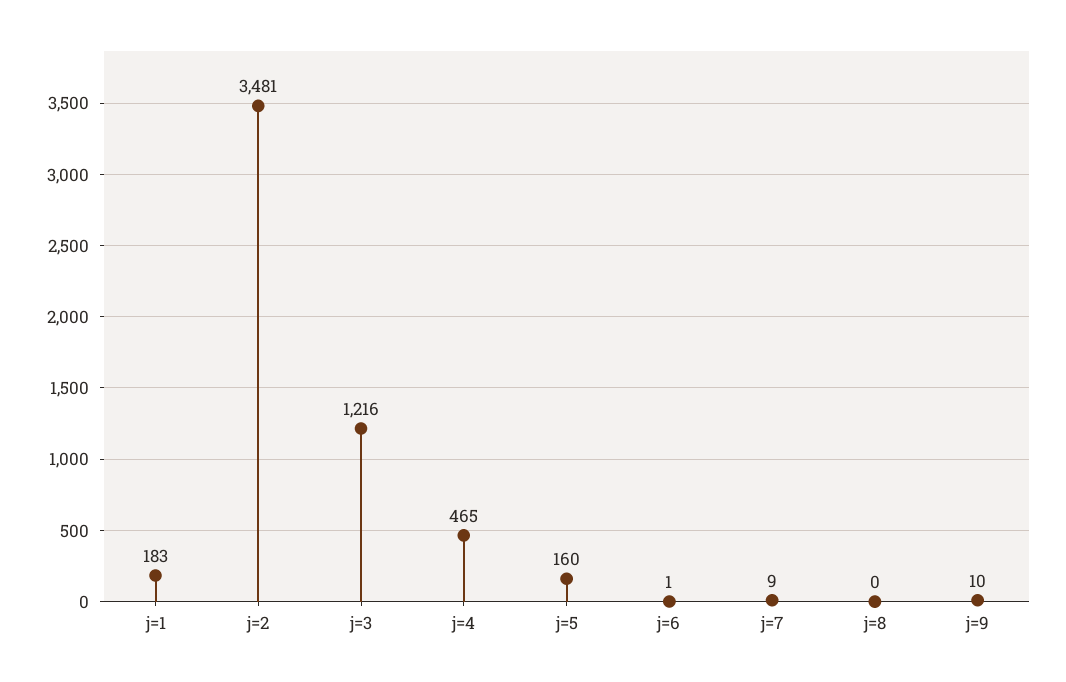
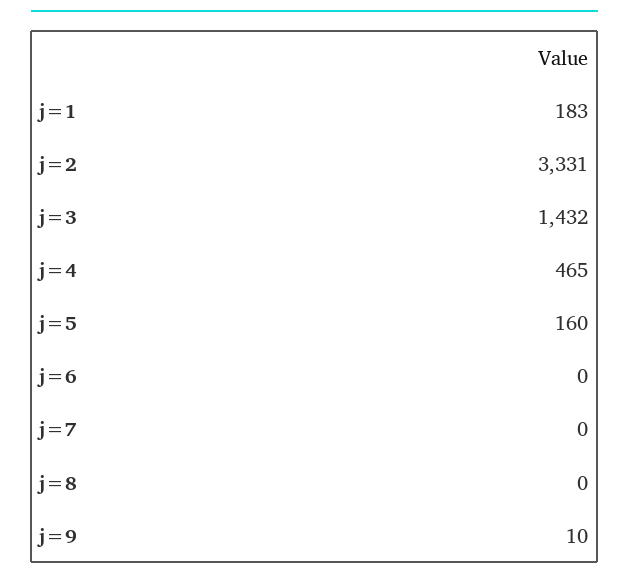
j=2: 3481 -> 3331
j=3: 1216 -> 1432
j=6: 1 -> 0
j=7: 9 -> 0

